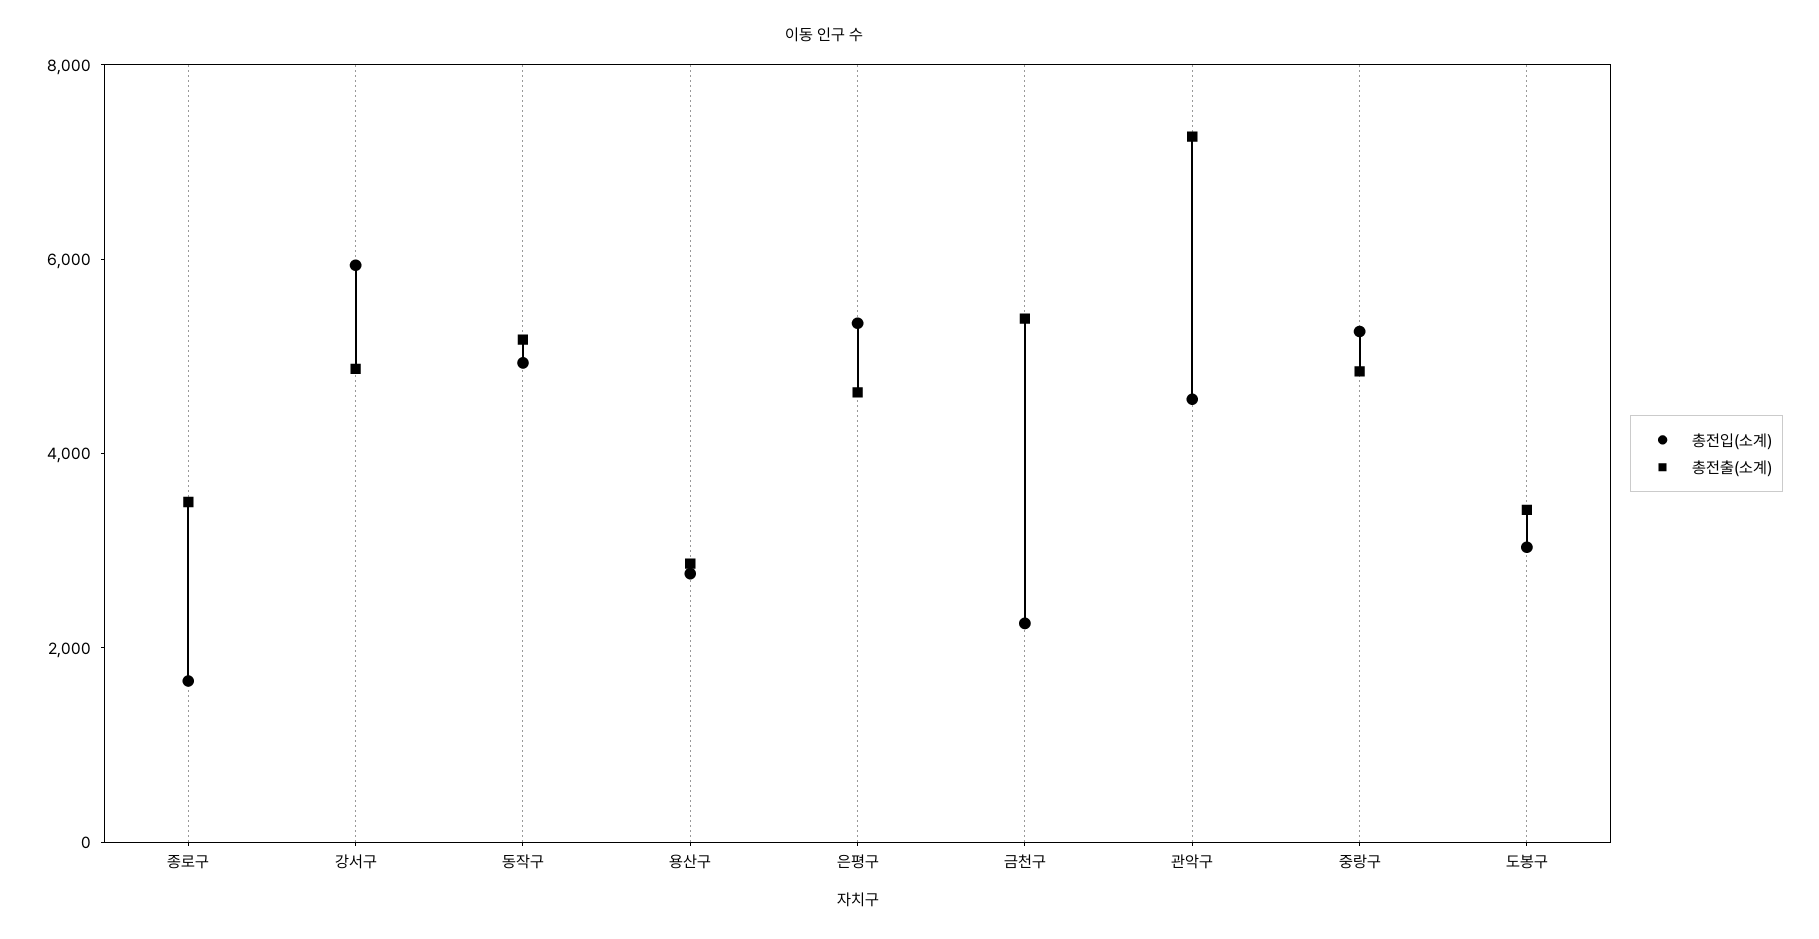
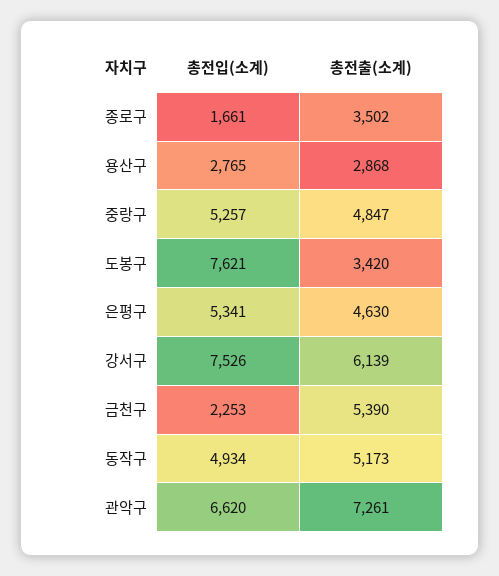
총전입(소계), 강서구: 6000 -> 7526
총전출(소계), 강서구: 5000 -> 6139
총전입(소계), 관악구: 4500 -> 6620
총전입(소계), 도봉구: 3000 -> 7621

